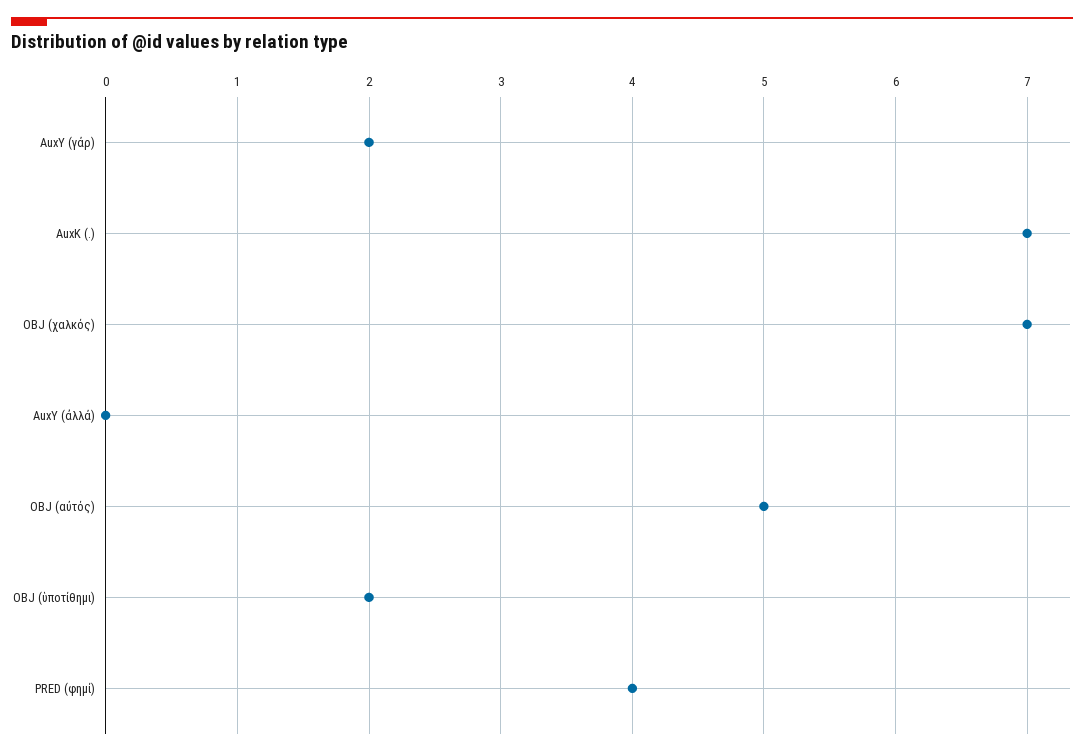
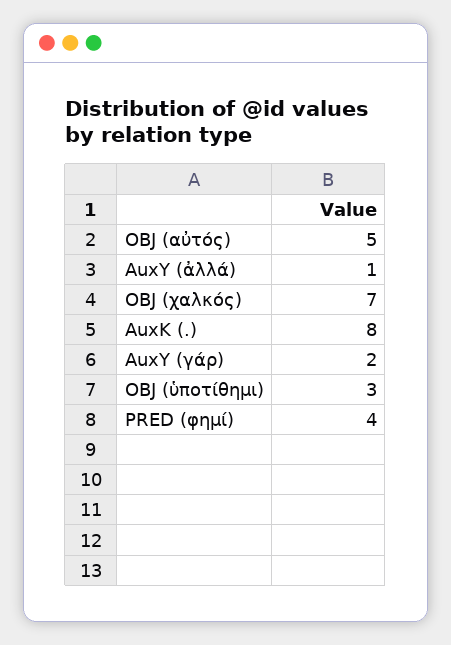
AuxK (.): 7 -> 8
AuxY (ἀλλά): 0 -> 1
OBJ (ὑποτίθημι): 2 -> 3

